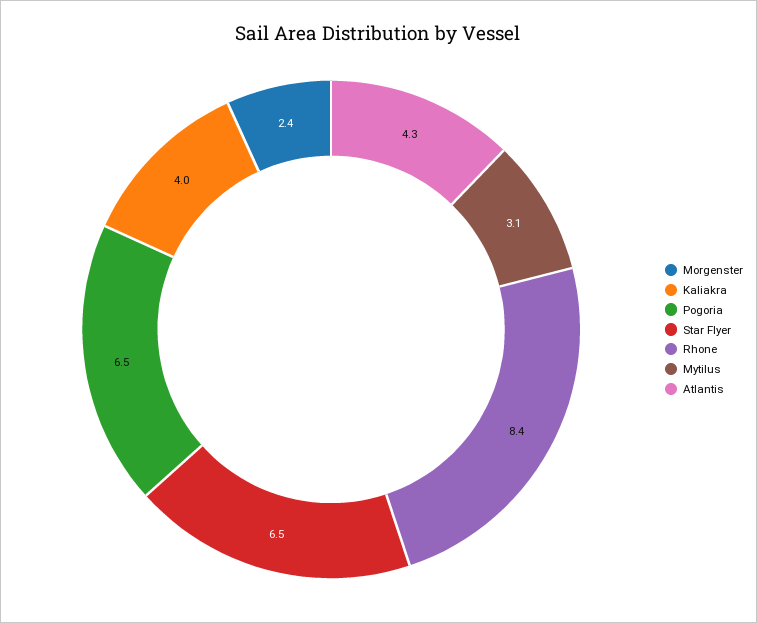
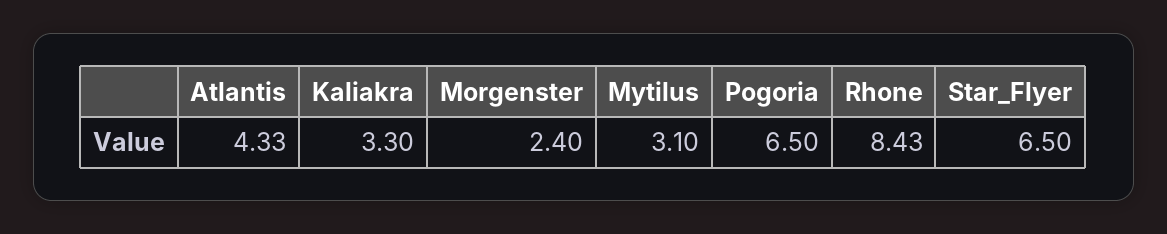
Kaliakra: 4 -> 3.3

